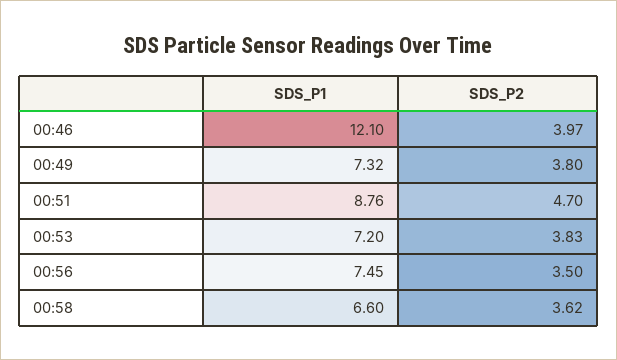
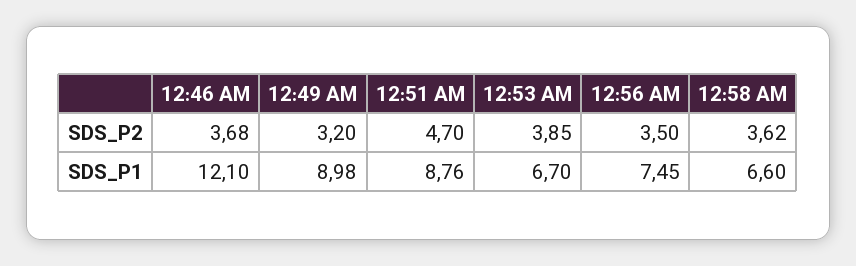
SDS_P2, 00:46: 3.97 -> 3.68
SDS_P1, 00:49: 7.32 -> 8.98
SDS_P2, 00:49: 3.8 -> 3.2
SDS_P1, 00:53: 7.2 -> 6.7
SDS_P2, 00:53: 3.83 -> 3.85

